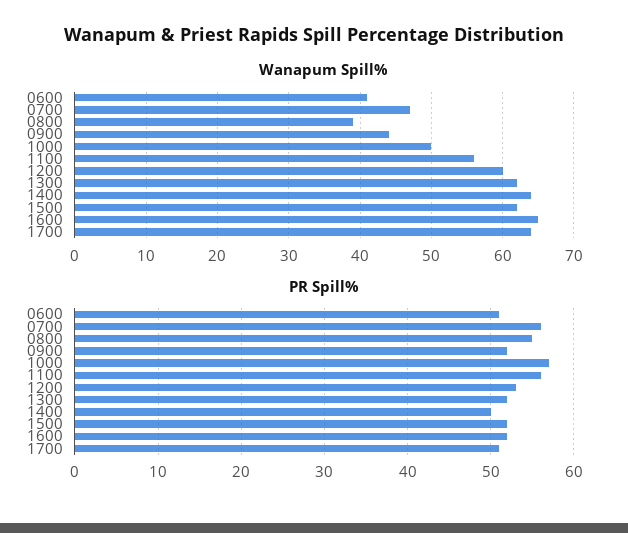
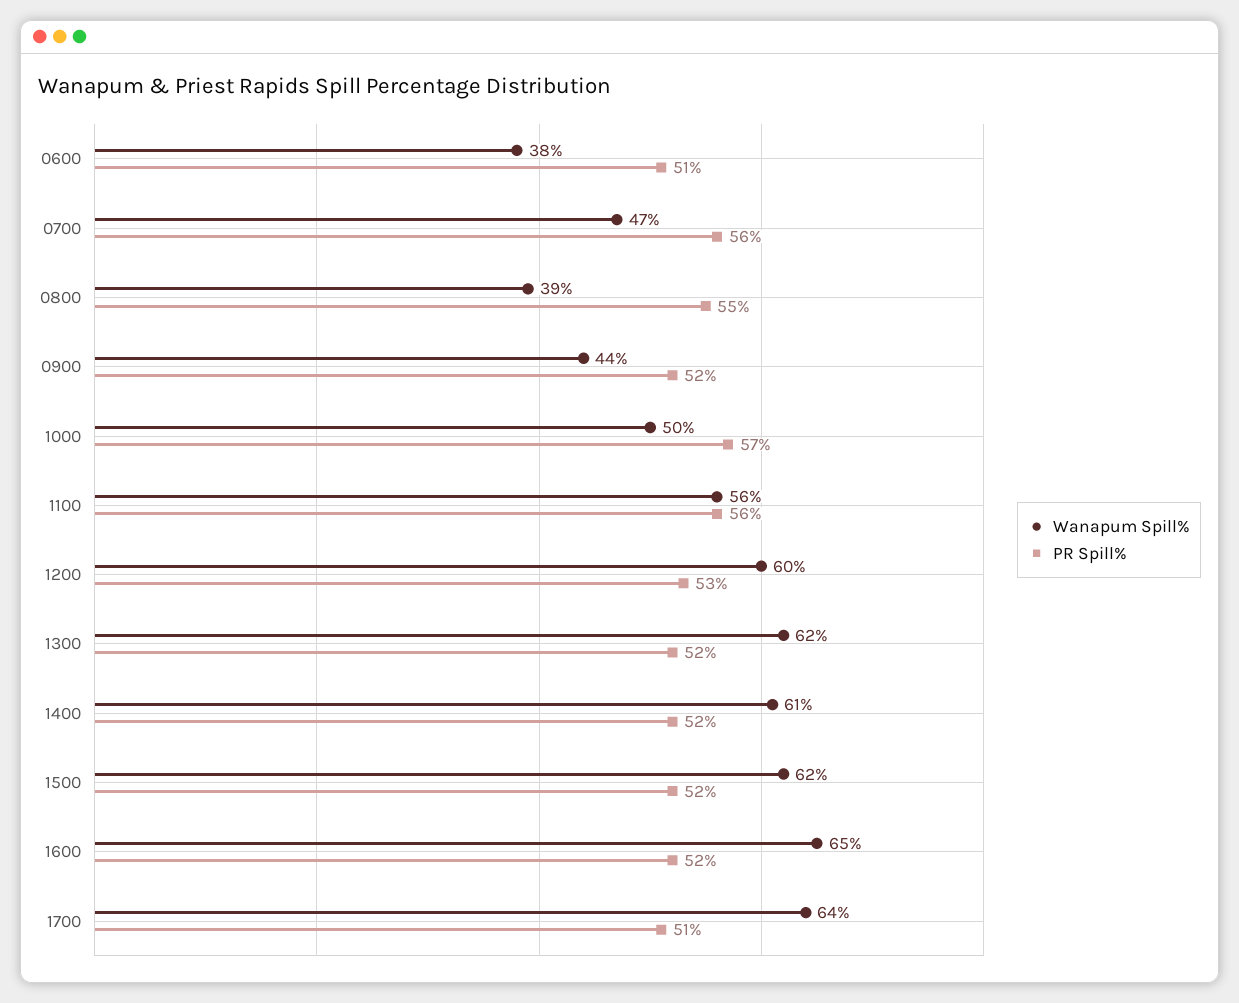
Wanapum Spill%, 0600: 41 -> 38
Wanapum Spill%, 1400: 64 -> 61
PR Spill%, 1400: 50 -> 52

